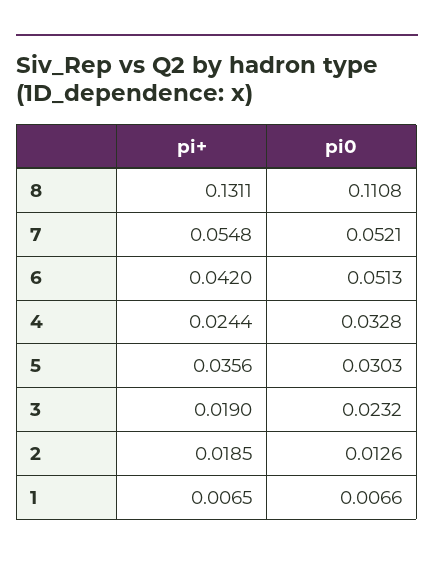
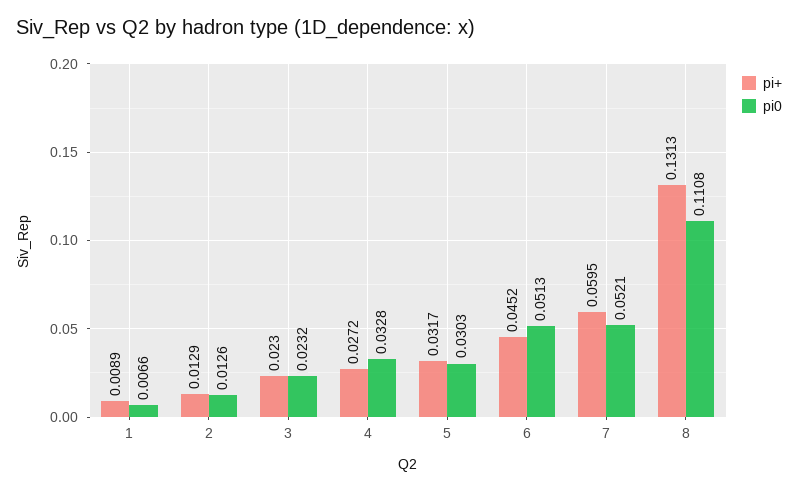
pi+, 8: 0.1311 -> 0.1313
pi+, 7: 0.0548 -> 0.0595
pi+, 6: 0.042 -> 0.0452
pi+, 4: 0.0244 -> 0.0272
pi+, 5: 0.0356 -> 0.0317
pi+, 3: 0.019 -> 0.023
pi+, 2: 0.0185 -> 0.0129
pi+, 1: 0.0065 -> 0.0089

